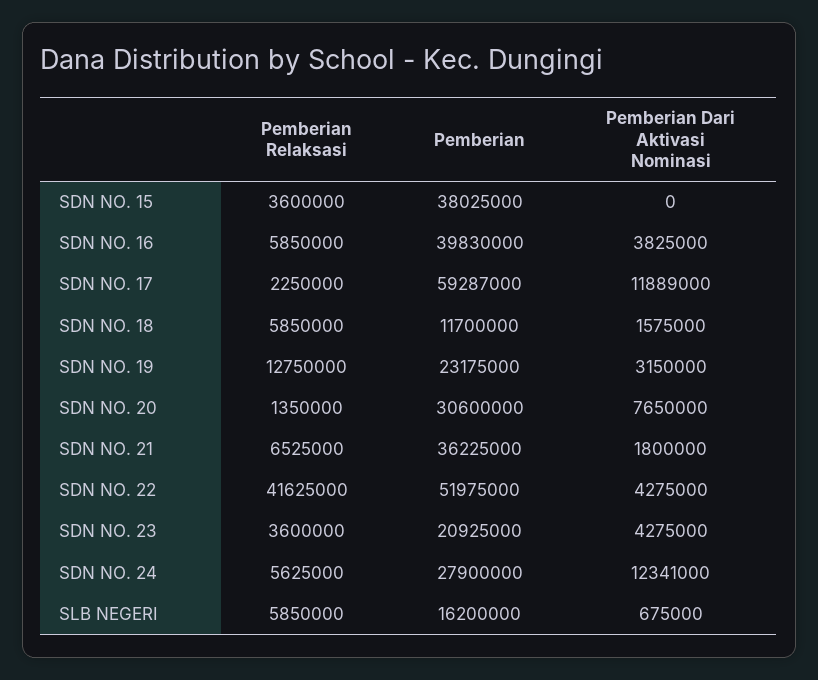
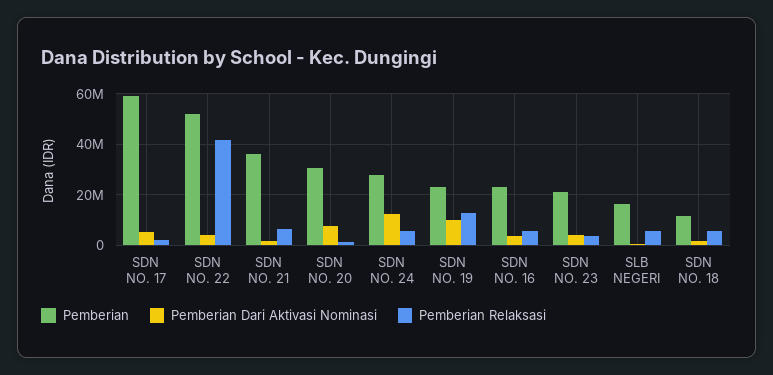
Pemberian Relaksasi, SDN NO. 15: 3600000 -> none
Pemberian, SDN NO. 15: 38025000 -> none
Pemberian Dari Aktivasi Nominasi, SDN NO. 15: 0 -> none
Pemberian, SDN NO. 16: 39830000 -> 22500000
Pemberian Dari Aktivasi Nominasi, SDN NO. 17: 11889000 -> 5000000
Pemberian Dari Aktivasi Nominasi, SDN NO. 19: 3150000 -> 10000000

